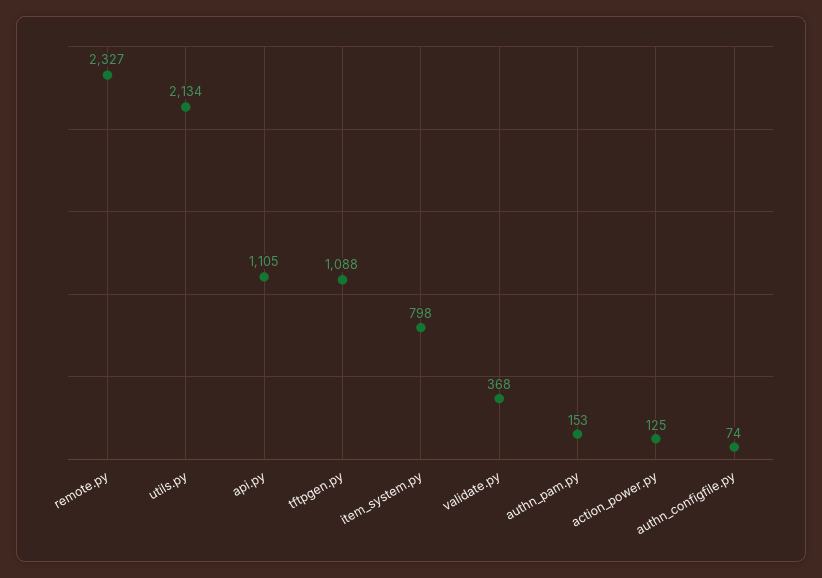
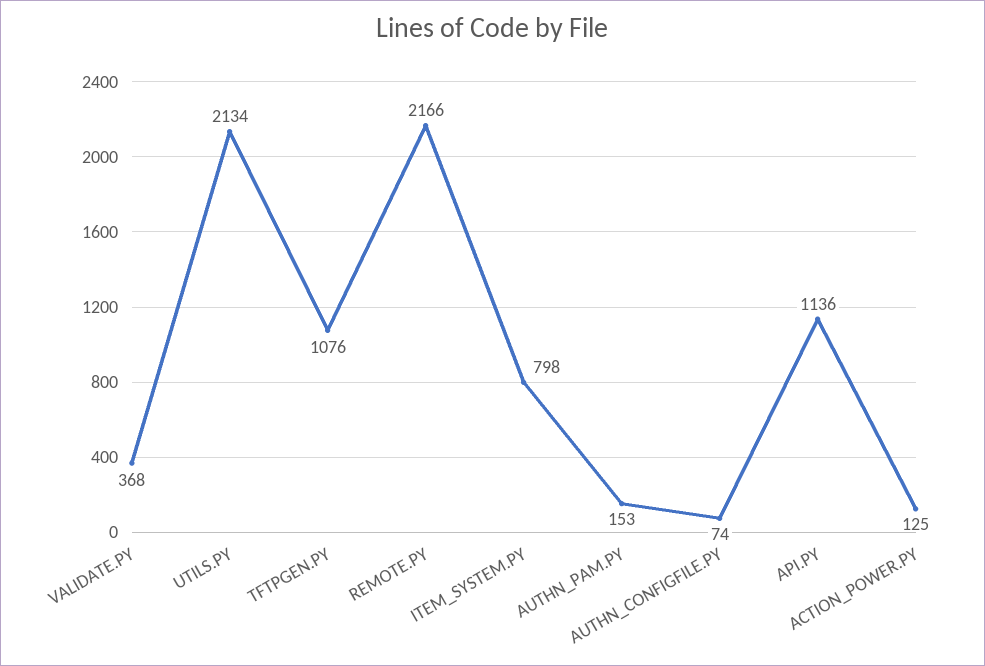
remote.py: 2327 -> 2166
api.py: 1105 -> 1136
tftpgen.py: 1088 -> 1076

